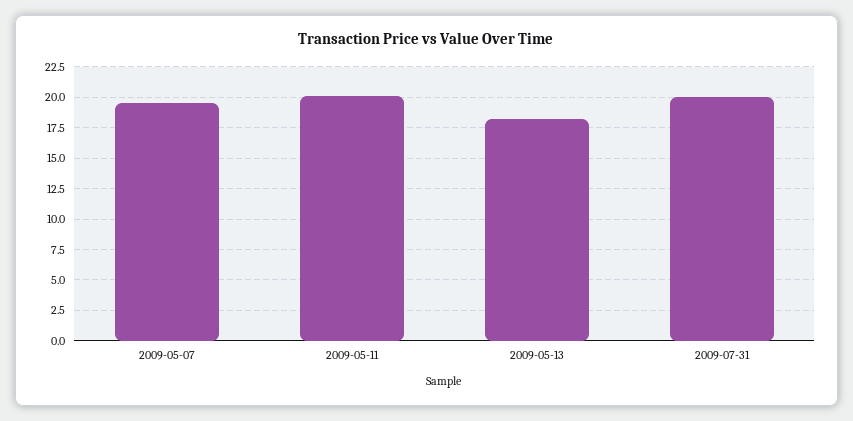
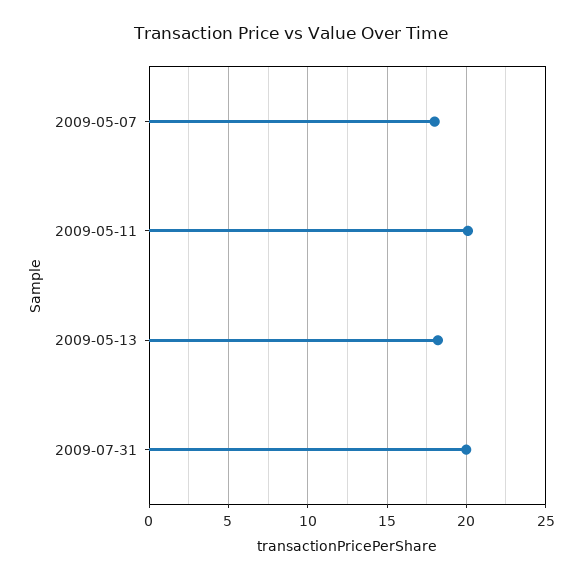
2009-05-07: 19.5 -> 18

